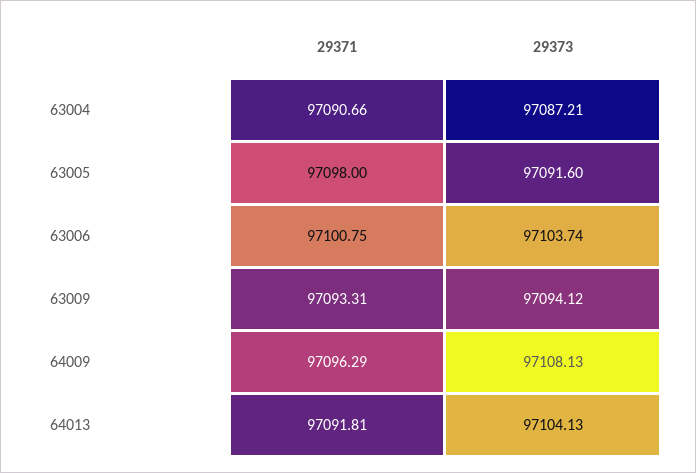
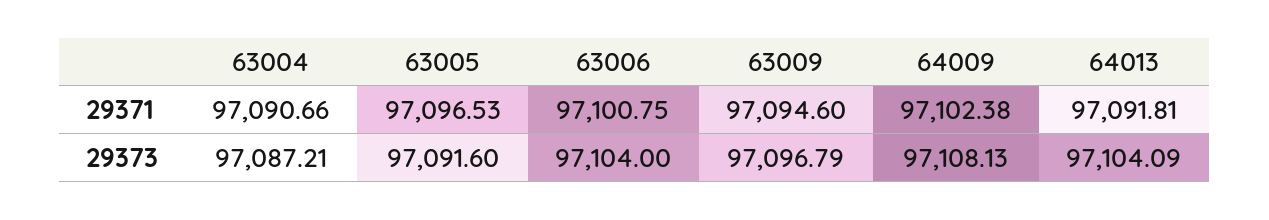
29371, 63005: 97098 -> 97096.53
29373, 63006: 97103.74 -> 97104
29371, 63009: 97093.31 -> 97094.6
29373, 63009: 97094.12 -> 97096.79
29371, 64009: 97096.29 -> 97102.38
29373, 64013: 97104.13 -> 97104.09

